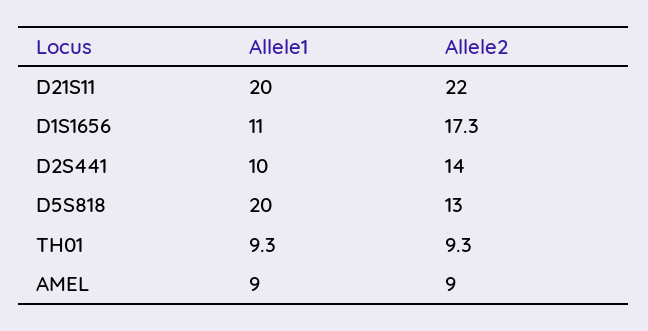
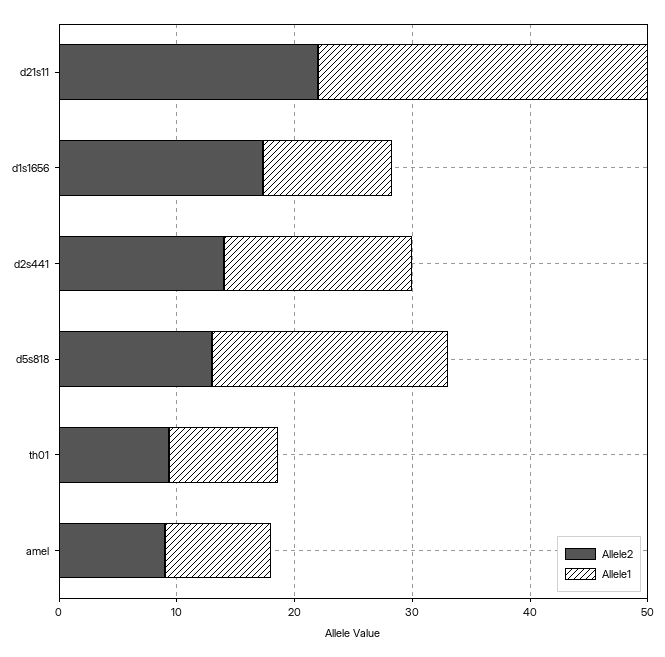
Allele1, D21S11: 20 -> 28
Allele1, D2S441: 10 -> 16

